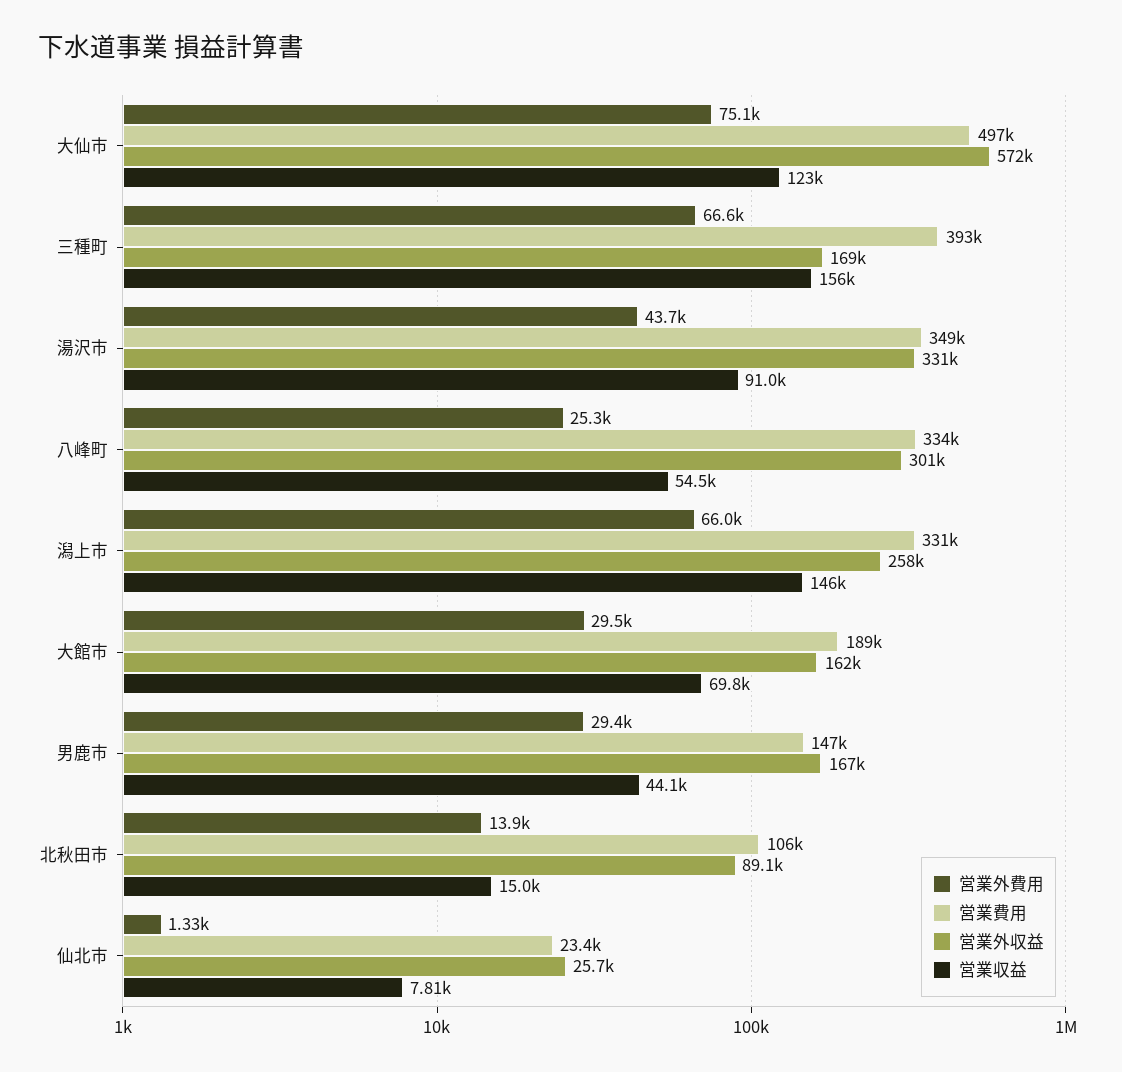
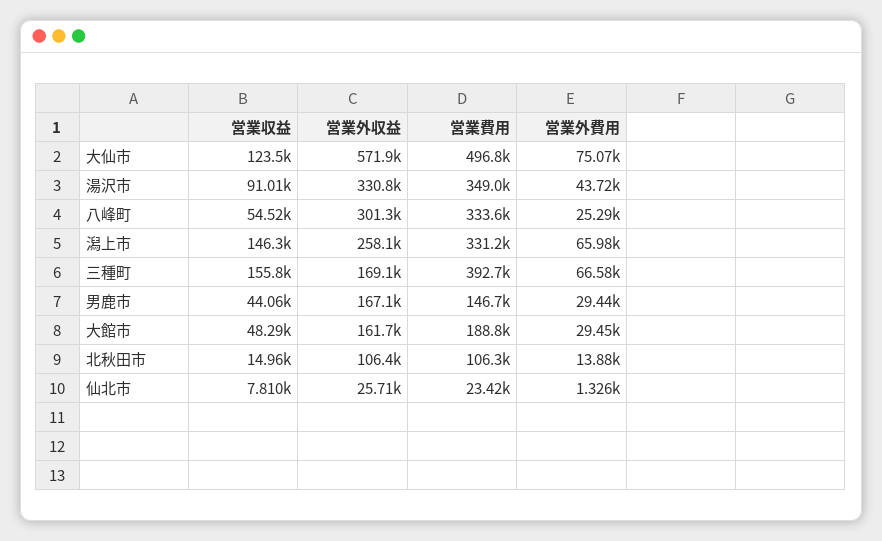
営業収益, 大館市: 69800 -> 48290
営業外収益, 北秋田市: 89100 -> 106400

